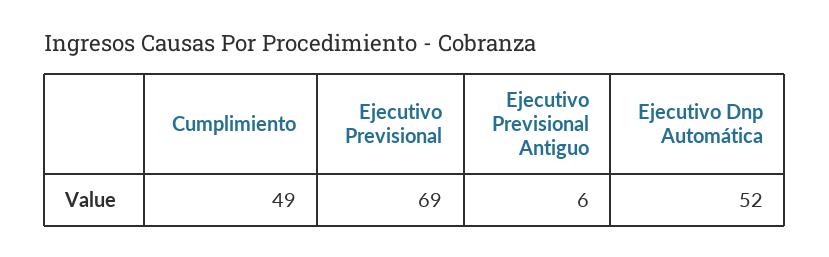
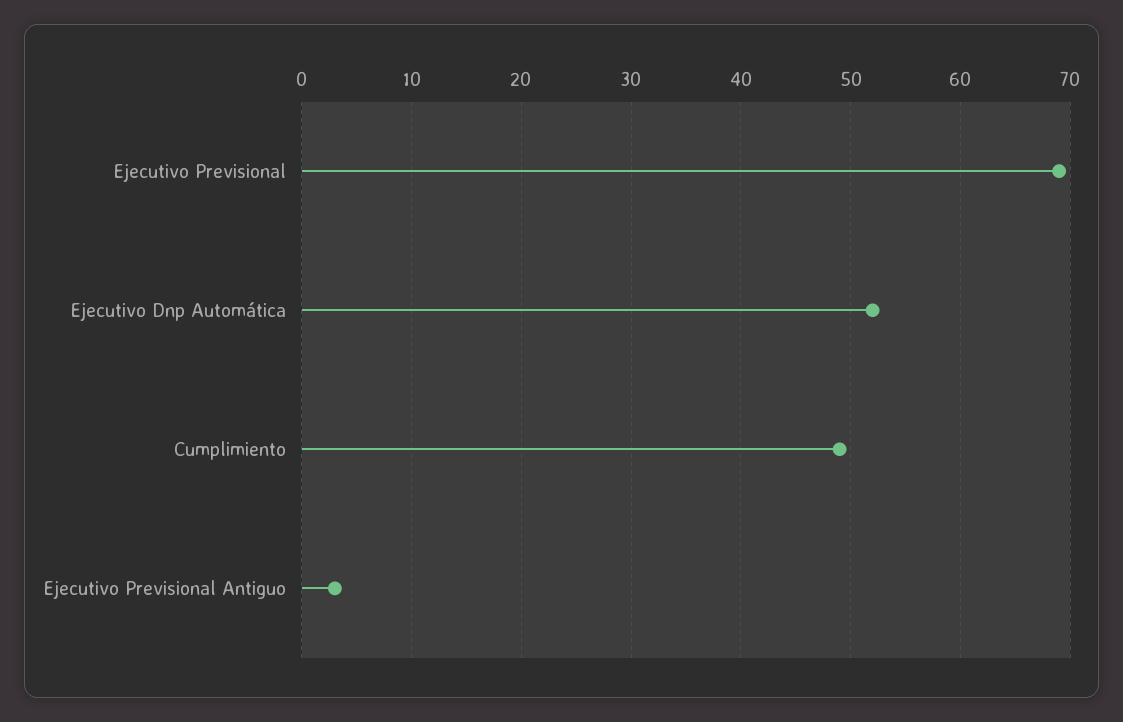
Ejecutivo Previsional Antiguo: 6 -> 3

